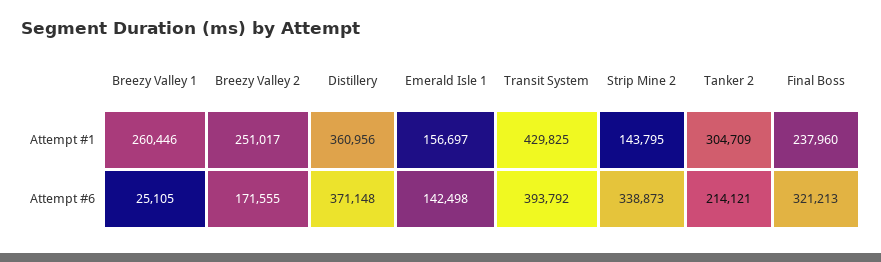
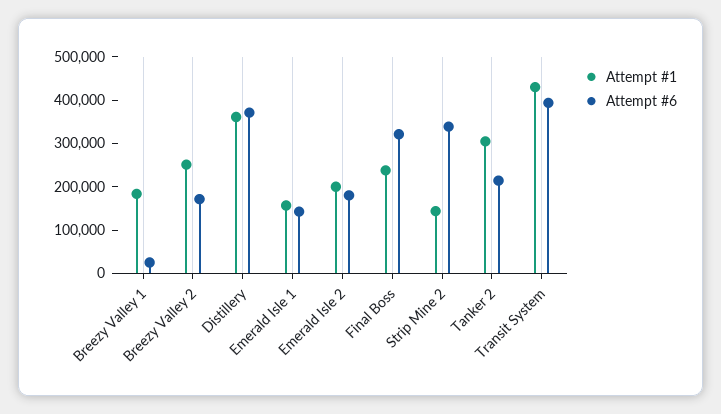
Attempt #1, Breezy Valley 1: 260446 -> 180000
Attempt #1, Emerald Isle 2: none -> 200000
Attempt #6, Emerald Isle 2: none -> 180000

